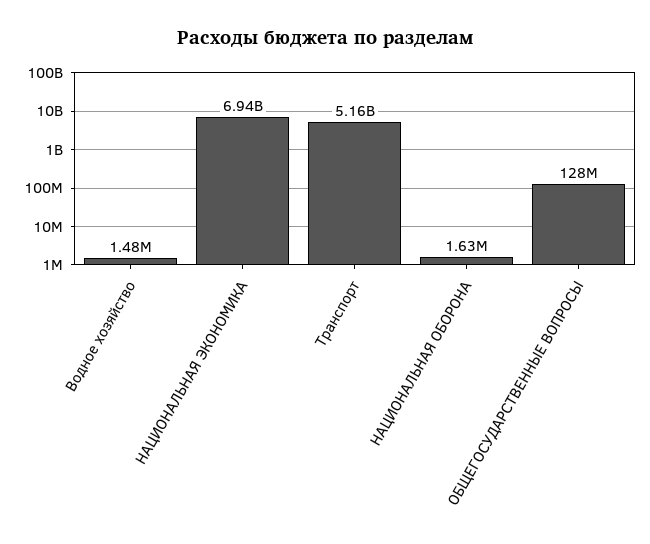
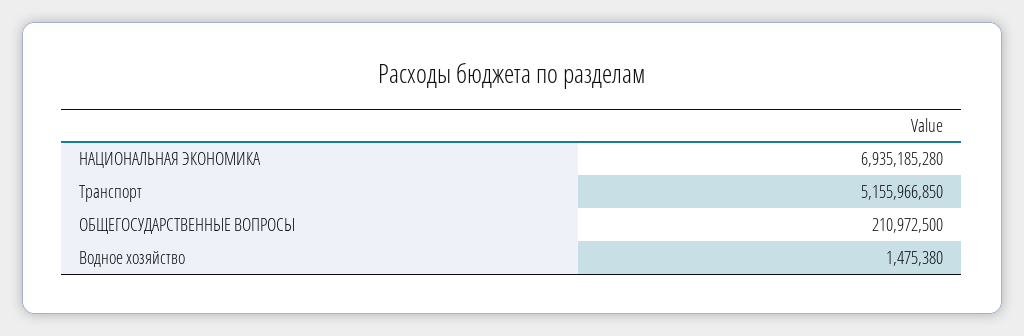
НАЦИОНАЛЬНАЯ ОБОРОНА: 1630000 -> none
ОБЩЕГОСУДАРСТВЕННЫЕ ВОПРОСЫ: 128000000 -> 210972500

